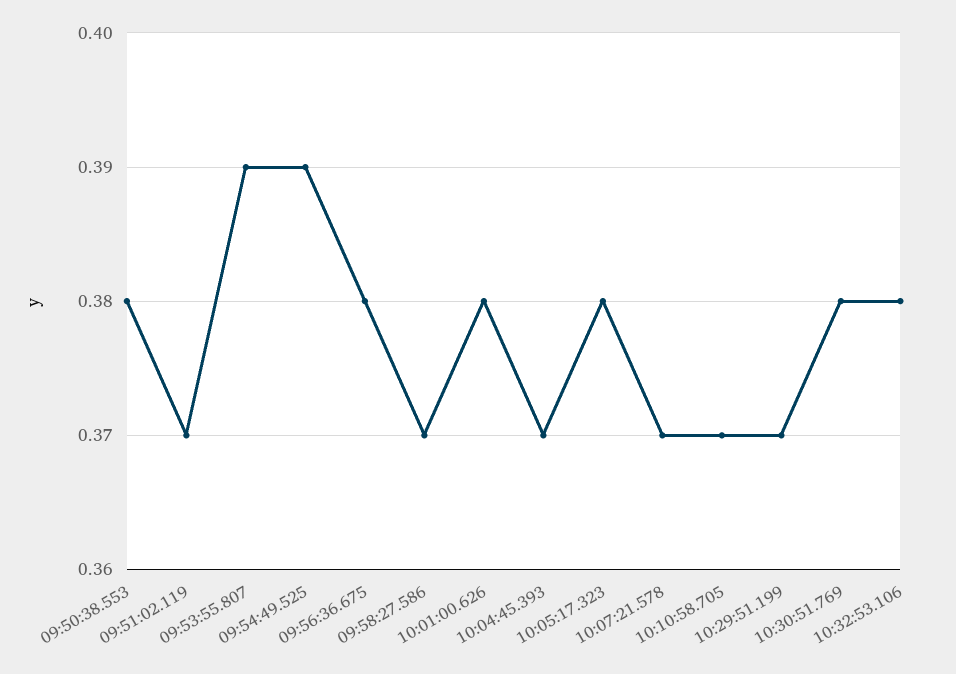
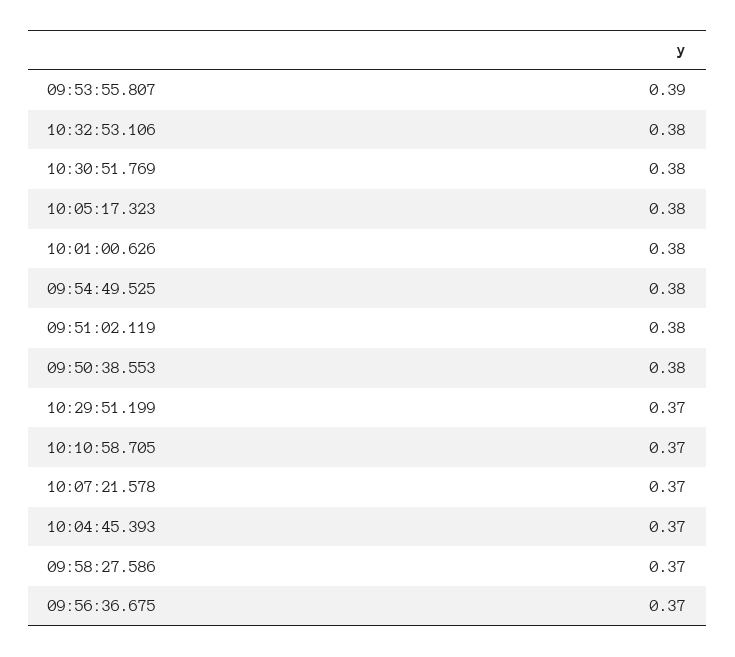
09:51:02.119: 0.37 -> 0.38
09:54:49.525: 0.39 -> 0.38
09:56:36.675: 0.38 -> 0.37

